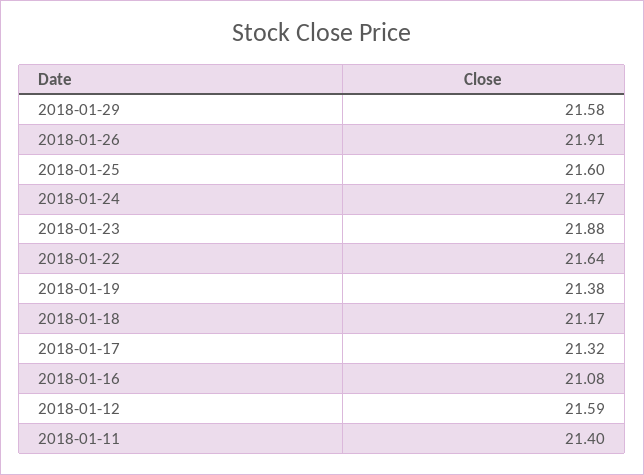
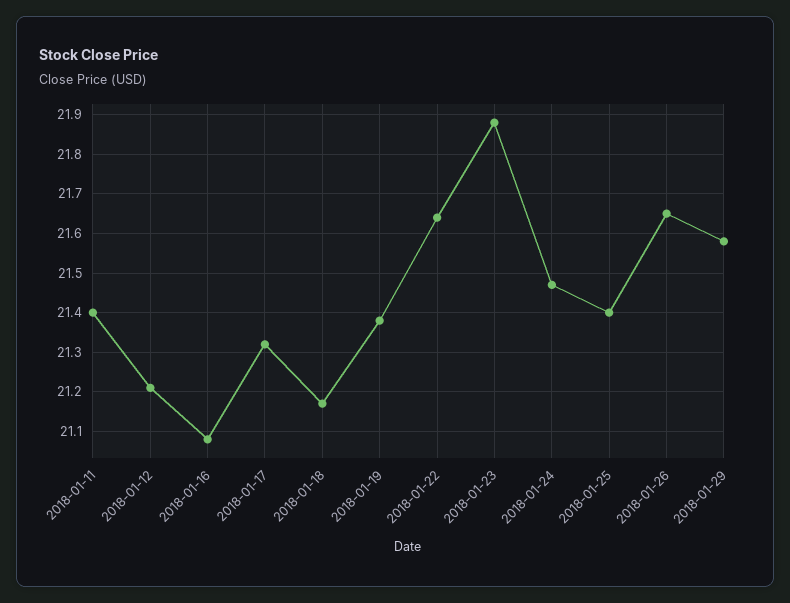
2018-01-26: 21.91 -> 21.65
2018-01-25: 21.6 -> 21.4
2018-01-12: 21.59 -> 21.2

